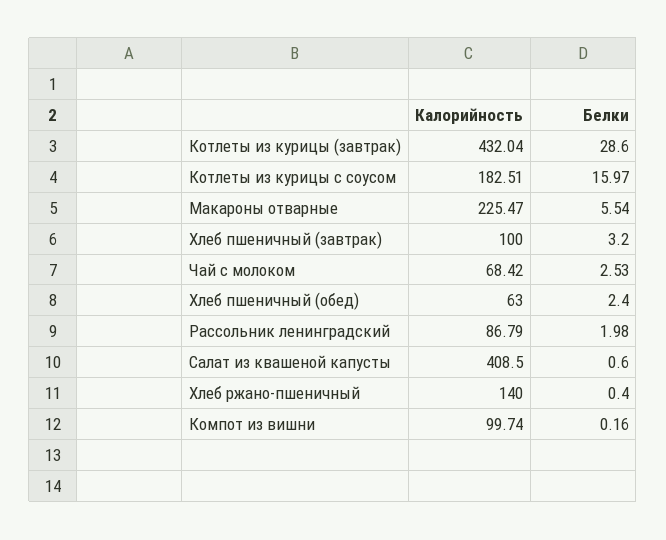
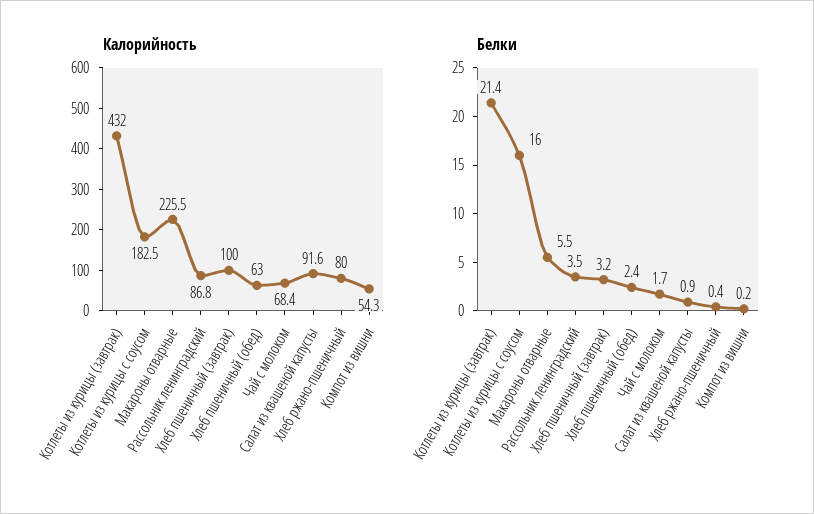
Белки, Котлеты из курицы (завтрак): 28.6 -> 21.4
Белки, Чай с молоком: 2.53 -> 1.7
Белки, Рассольник ленинградский: 1.98 -> 3.5
Калорийность, Салат из квашеной капусты: 408.5 -> 91.6
Белки, Салат из квашеной капусты: 0.6 -> 0.9
Калорийность, Хлеб ржано-пшеничный: 140 -> 80
Калорийность, Компот из вишни: 99.74 -> 54.3

